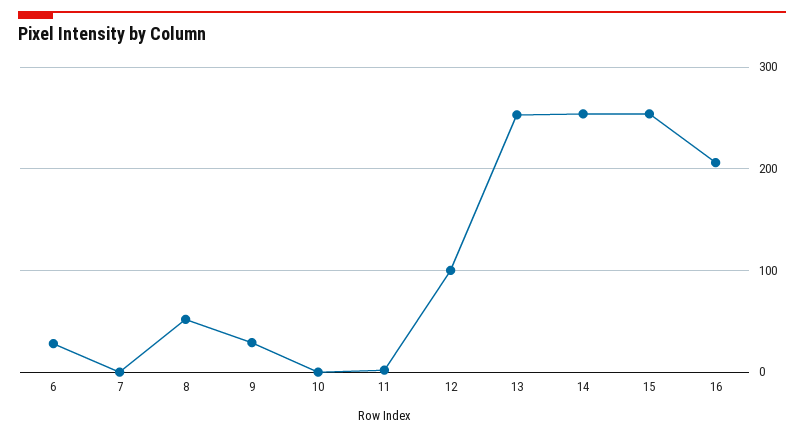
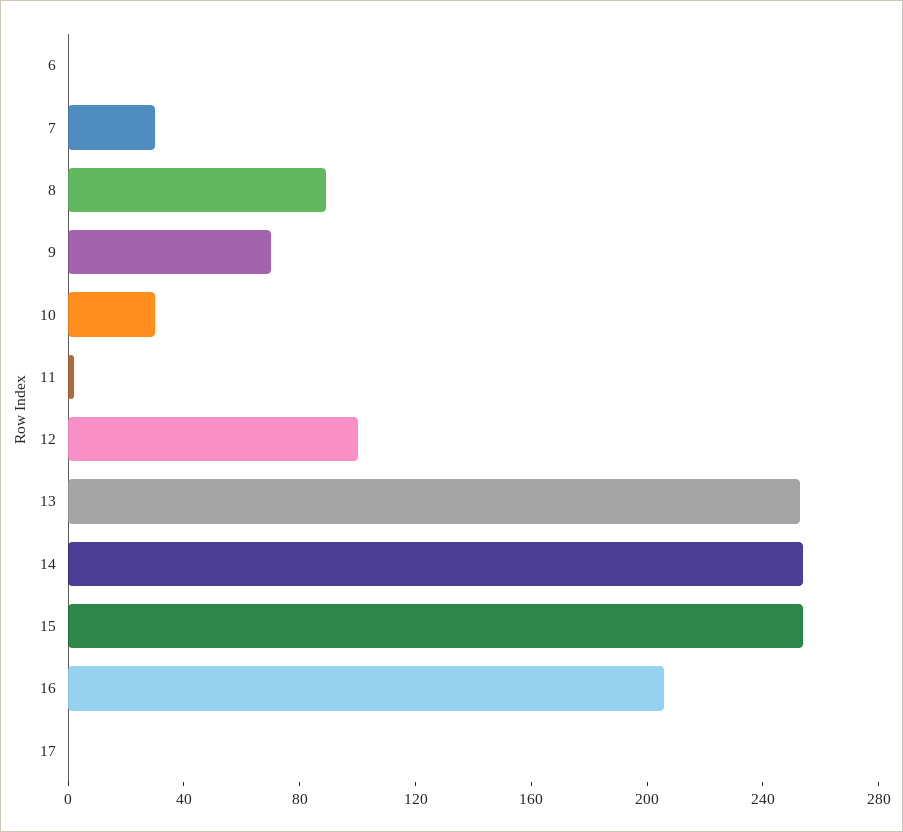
6: 30 -> 0
7: 0 -> 30
8: 50 -> 90
9: 30 -> 70
10: 0 -> 30
17: none -> 0

